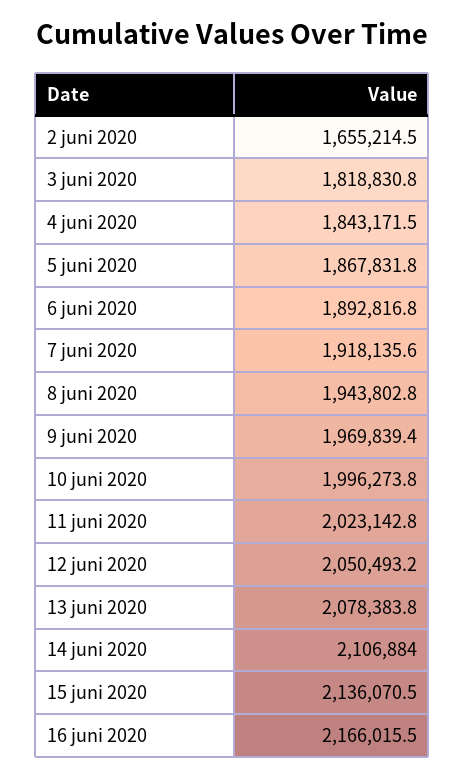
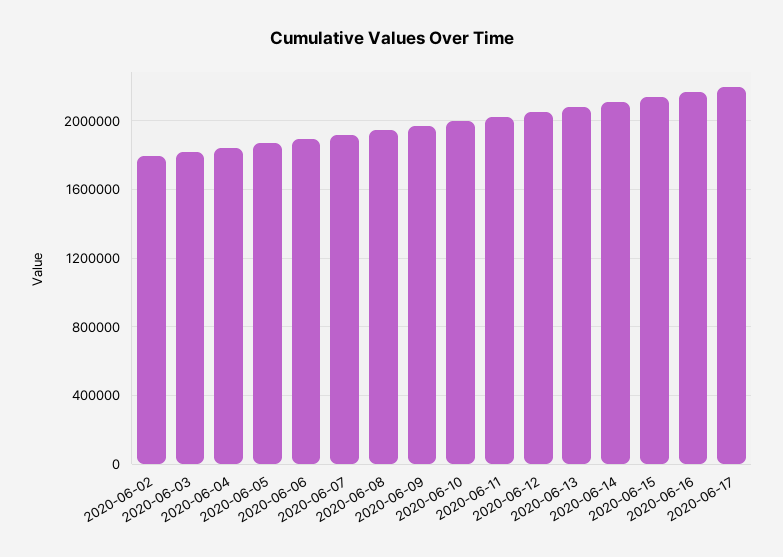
2 juni 2020: 1655214.5 -> 1800000
2020-06-17: none -> 2200000

